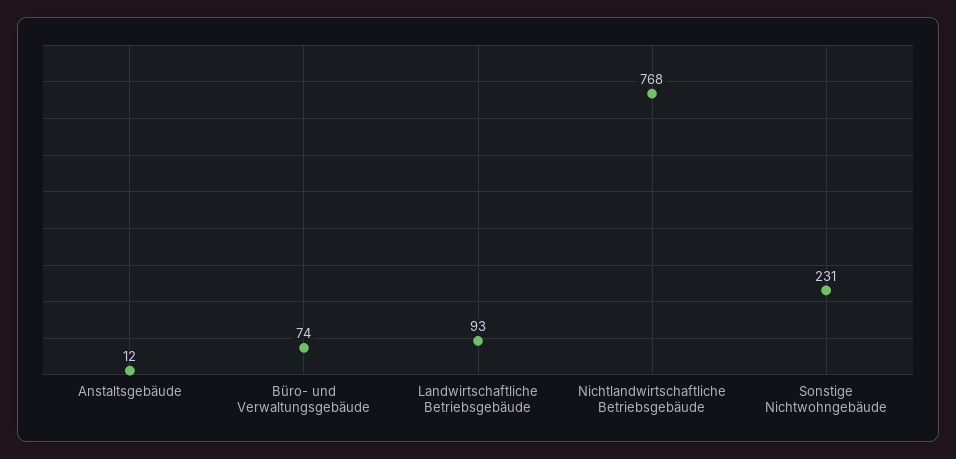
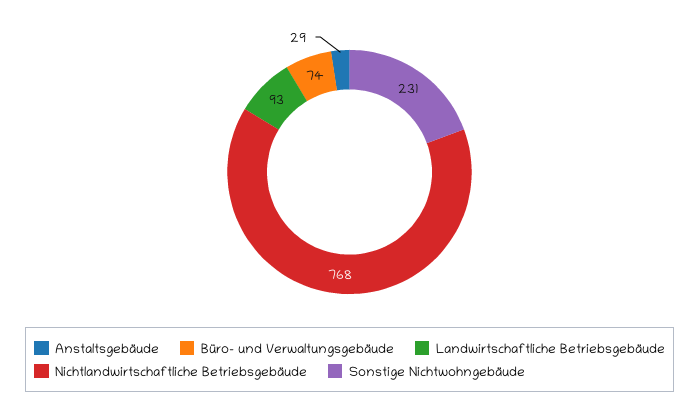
Anstaltsgebäude: 12 -> 29

